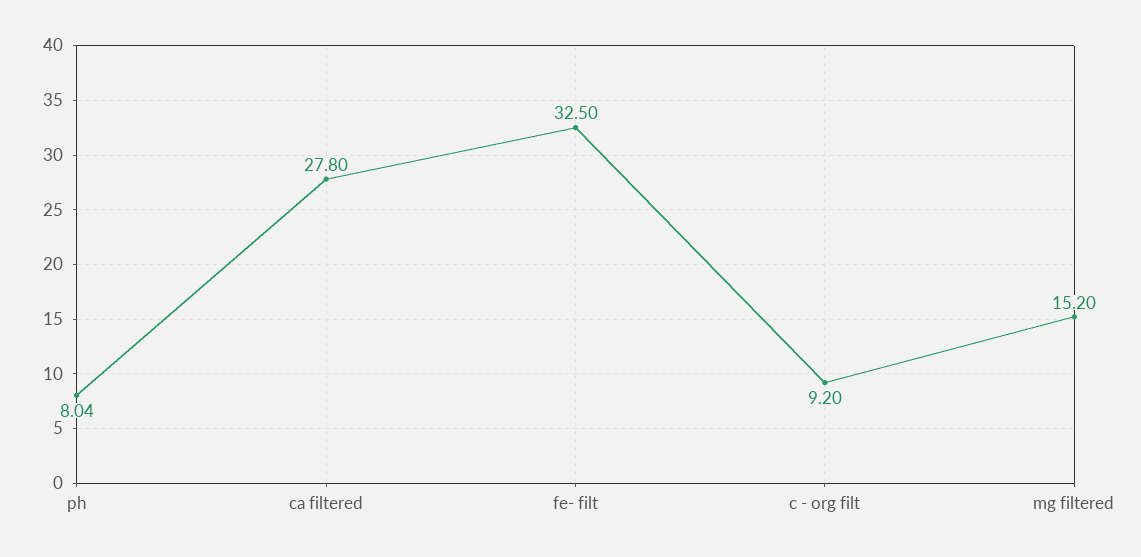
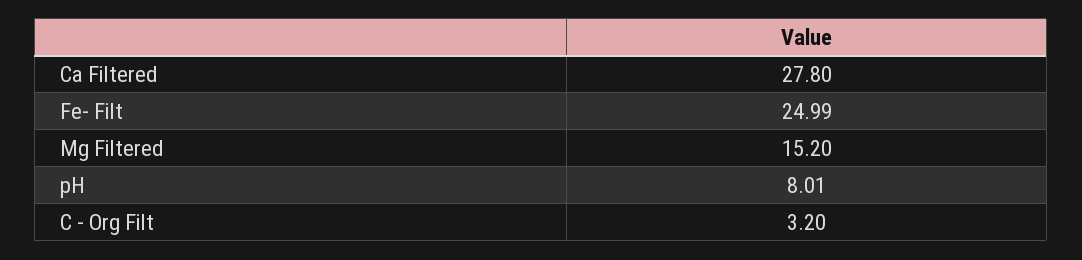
ph: 8.04 -> 8.01
fe- filt: 32.5 -> 24.99
c - org filt: 9.2 -> 3.2

